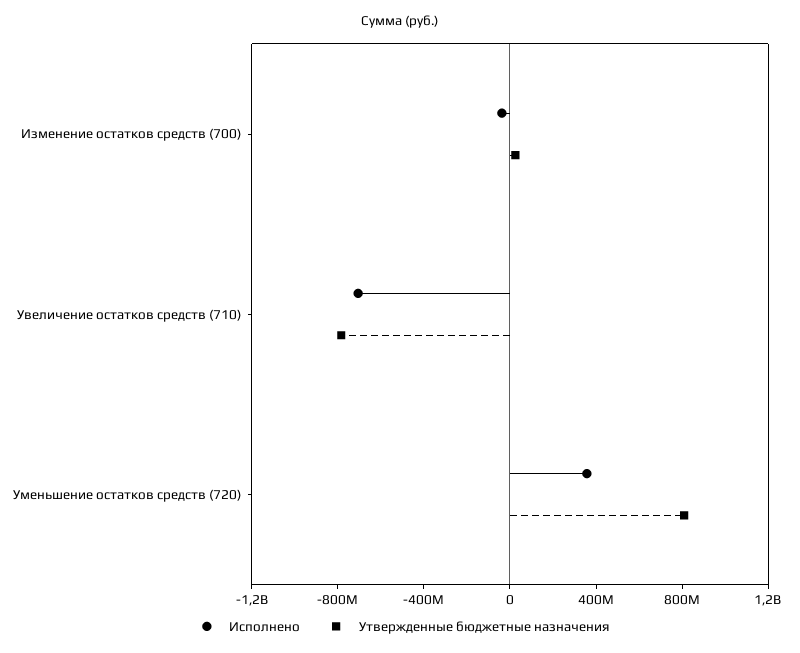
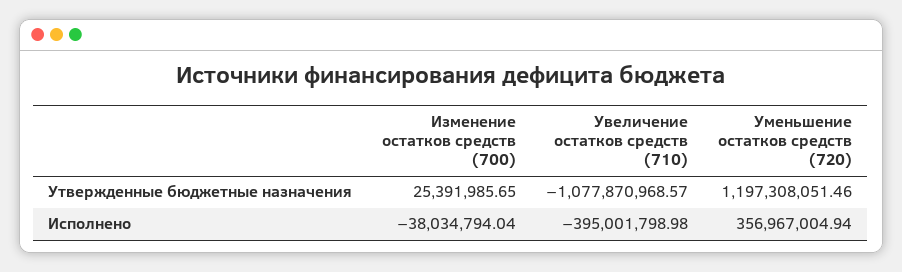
Исполнено, Увеличение остатков средств (710): -700000000 -> -395001798.98
Утвержденные бюджетные назначения, Увеличение остатков средств (710): -800000000 -> -1077870968.57
Утвержденные бюджетные назначения, Уменьшение остатков средств (720): 800000000 -> 1197308051.46

